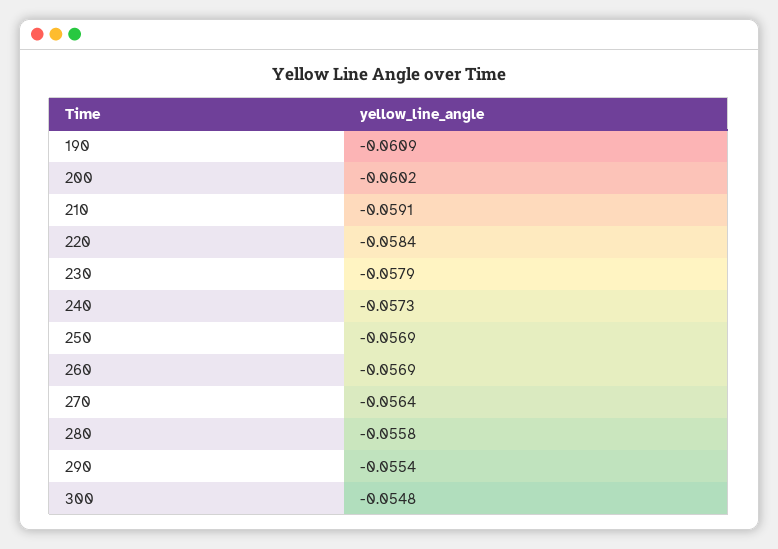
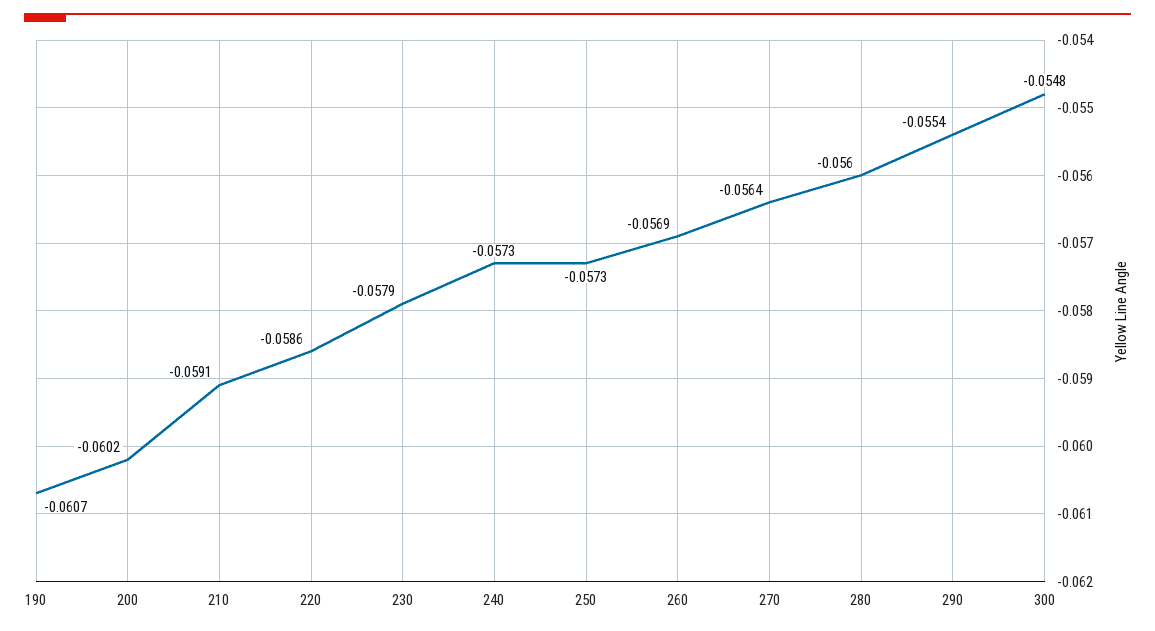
190: -0.0609 -> -0.0607
220: -0.0584 -> -0.0586
250: -0.0569 -> -0.0573
280: -0.0558 -> -0.056

